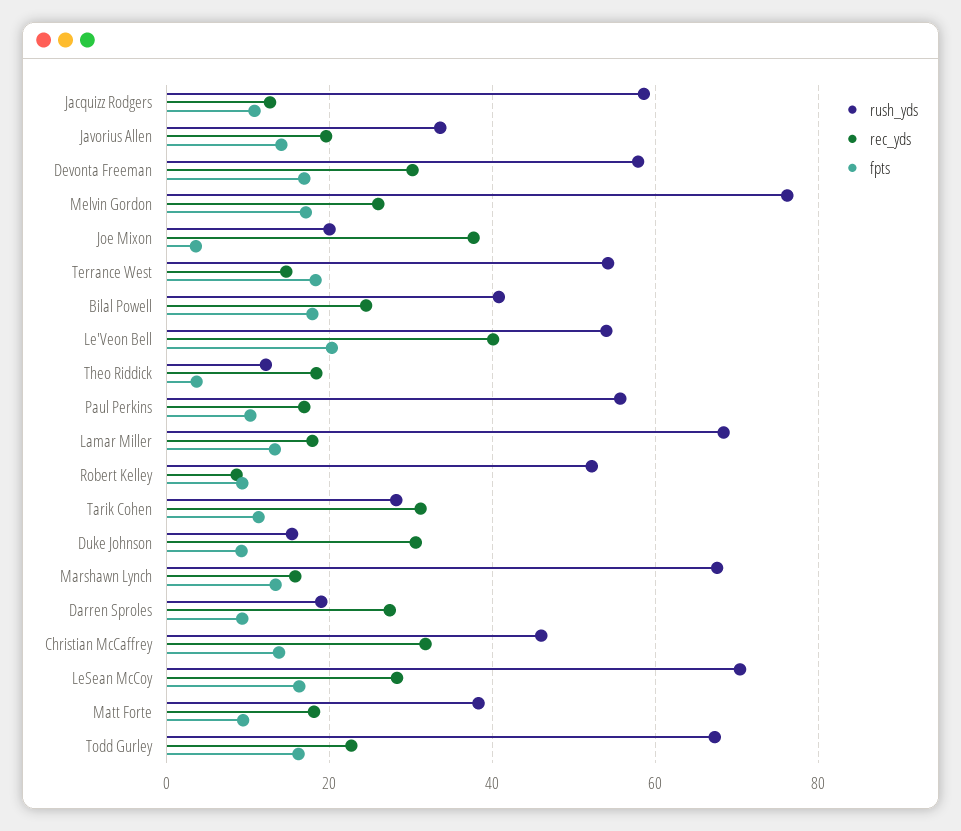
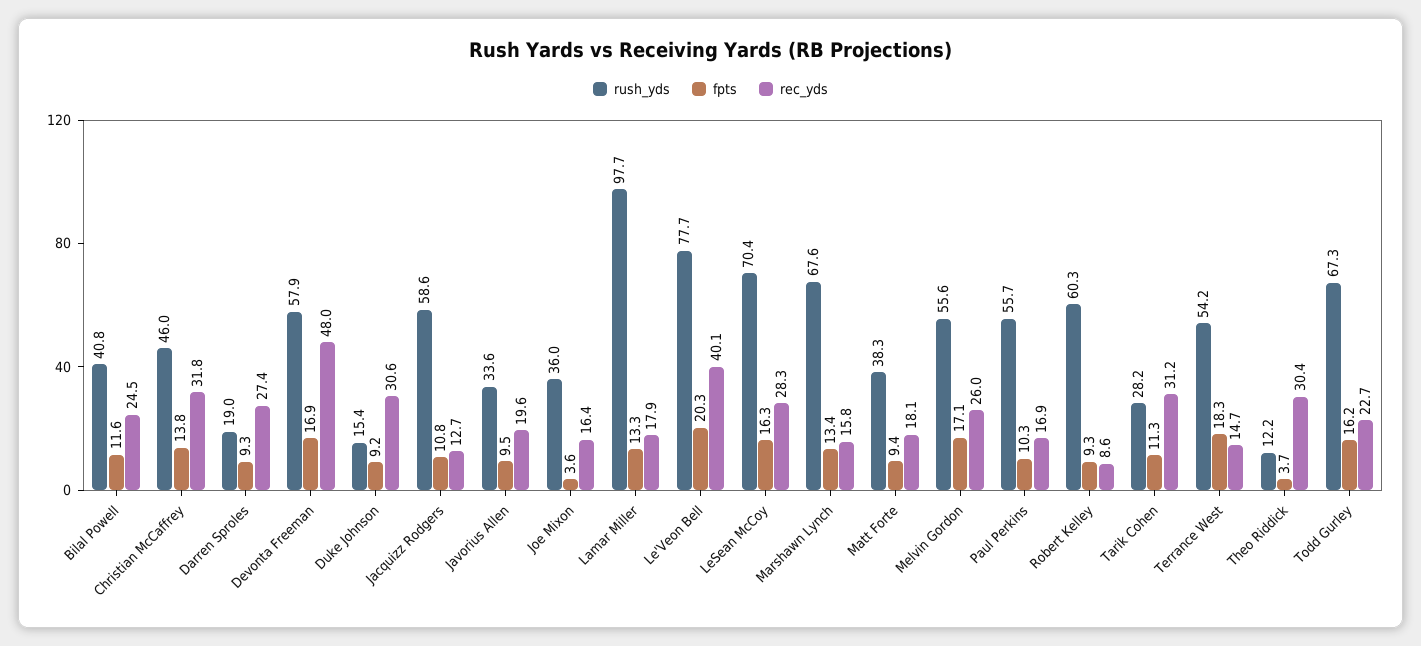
fpts, Javorius Allen: 14 -> 9.5
rec_yds, Devonta Freeman: 30 -> 48
rush_yds, Melvin Gordon: 76 -> 55.6
rush_yds, Joe Mixon: 20 -> 36
rec_yds, Joe Mixon: 38 -> 16.4
fpts, Bilal Powell: 18 -> 11.6
rush_yds, Le'Veon Bell: 54 -> 77.7
rec_yds, Theo Riddick: 18 -> 30.4
rush_yds, Lamar Miller: 68 -> 97.7
rush_yds, Robert Kelley: 52 -> 60.3

